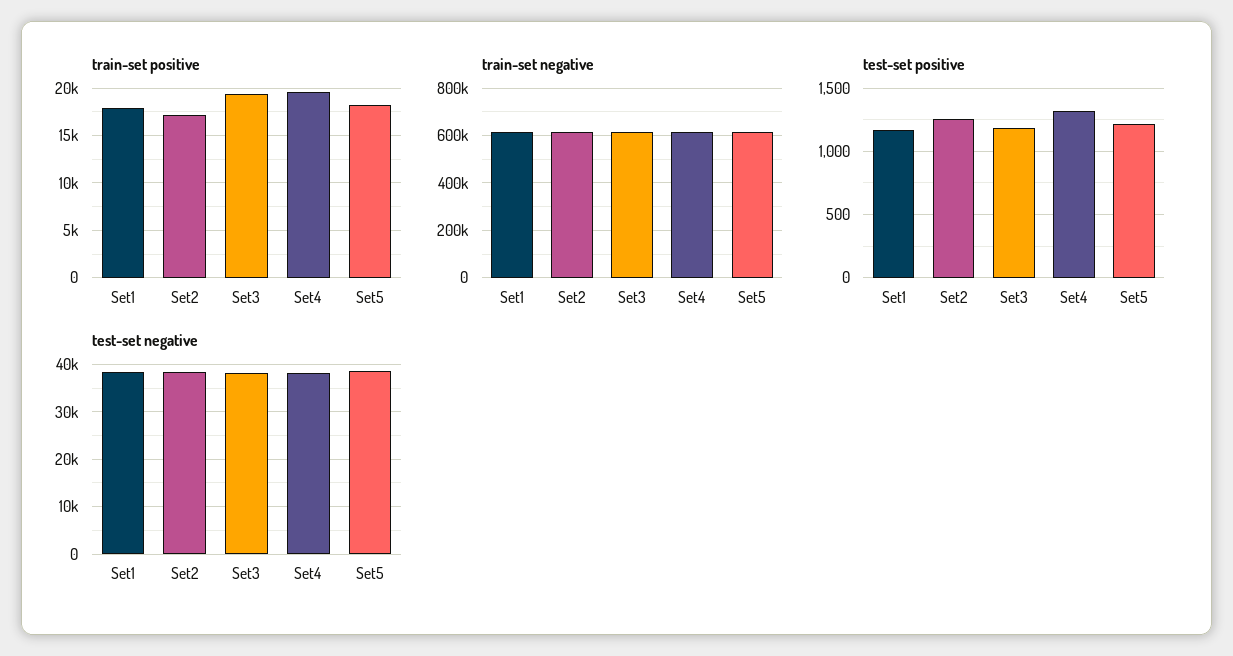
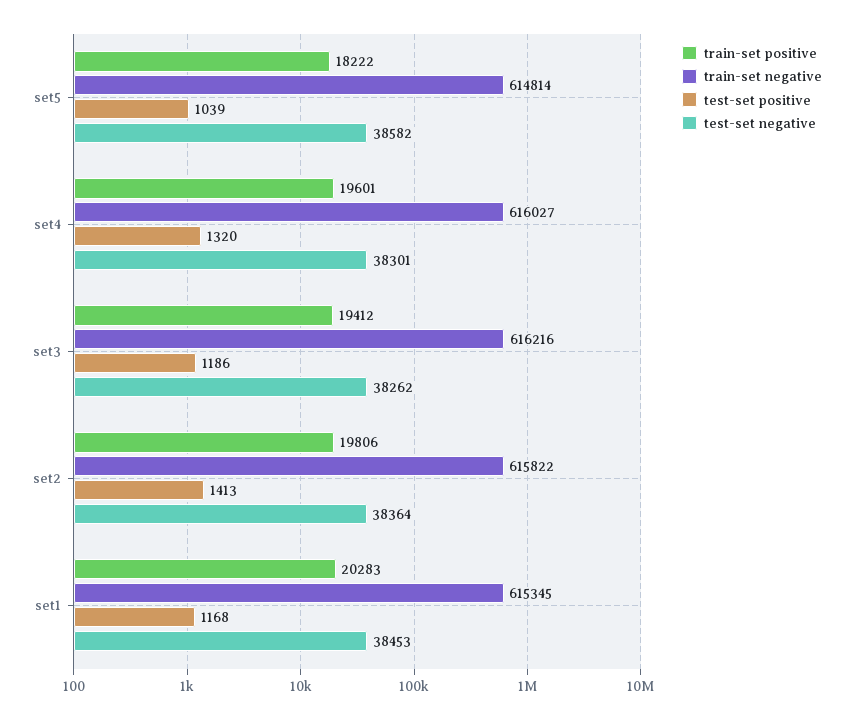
train-set positive, Set1: 18000 -> 20283
train-set positive, Set2: 17000 -> 19806
test-set positive, Set2: 1250 -> 1413
test-set positive, Set5: 1200 -> 1039

